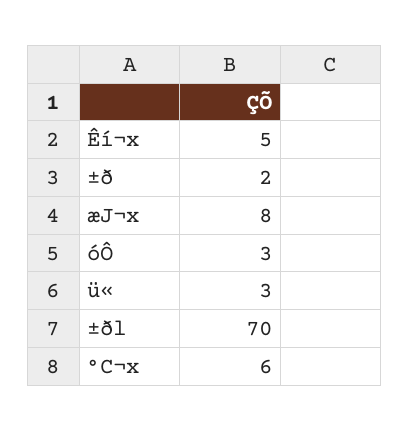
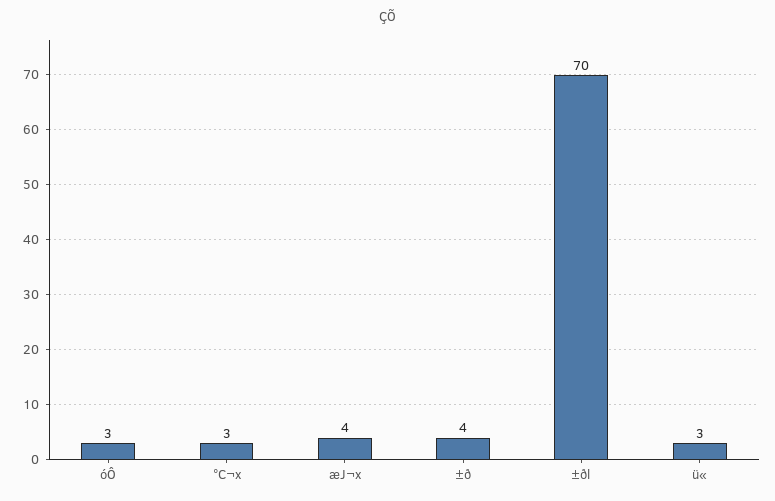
Êí¬x: 5 -> none
±ð: 2 -> 4
æJ¬x: 8 -> 4
°C¬x: 6 -> 3

